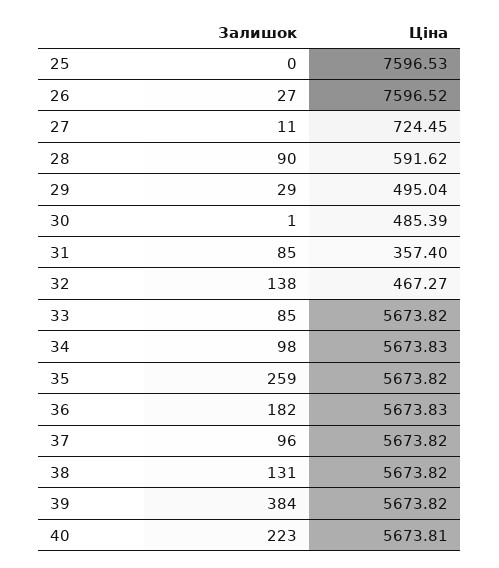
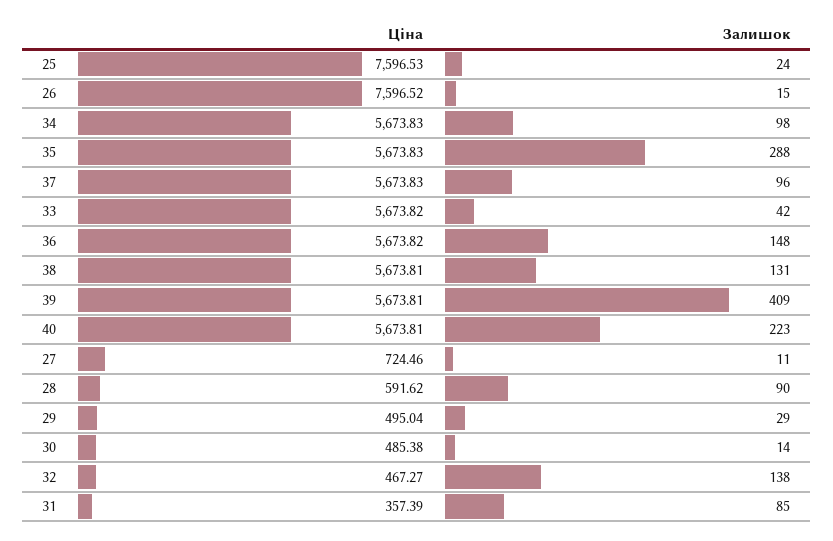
Залишок, 25: 0 -> 24
Залишок, 26: 27 -> 15
Ціна, 27: 724.45 -> 724.46
Залишок, 30: 1 -> 14
Ціна, 30: 485.39 -> 485.38
Ціна, 31: 357.4 -> 357.39
Залишок, 33: 85 -> 42
Залишок, 35: 259 -> 288
Ціна, 35: 5673.82 -> 5673.83
Залишок, 36: 182 -> 148
Ціна, 36: 5673.83 -> 5673.82
Ціна, 37: 5673.82 -> 5673.83
Ціна, 38: 5673.82 -> 5673.81
Залишок, 39: 384 -> 409
Ціна, 39: 5673.82 -> 5673.81

